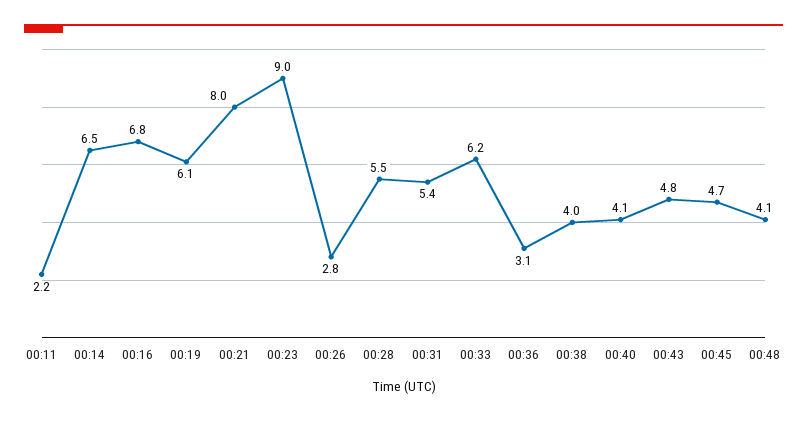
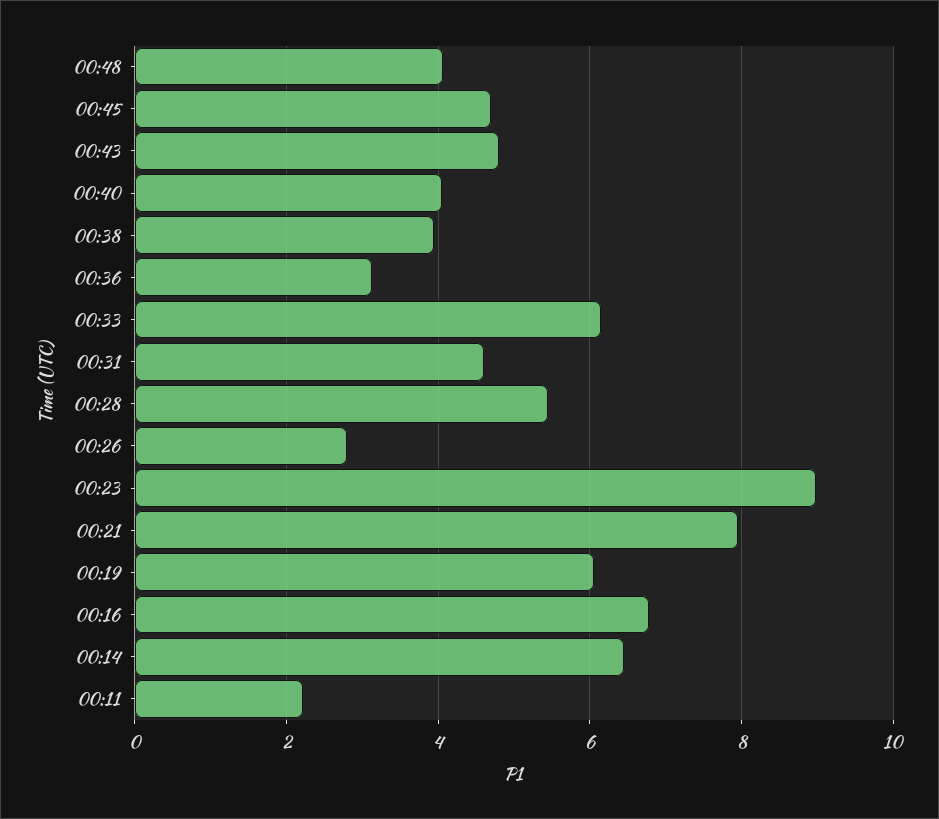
00:31: 5.4 -> 4.6

